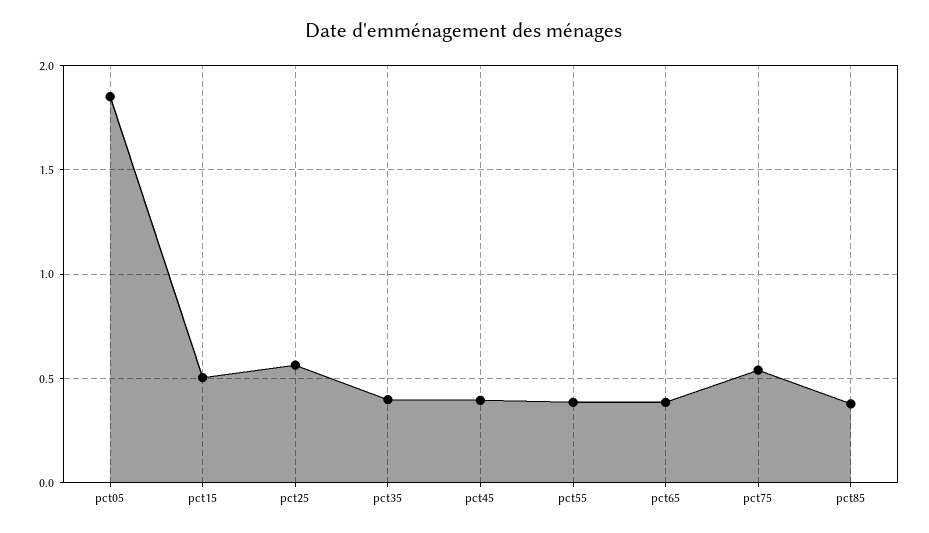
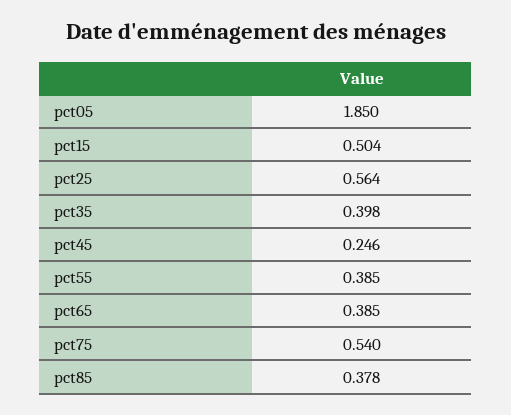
pct45: 0.4 -> 0.246

